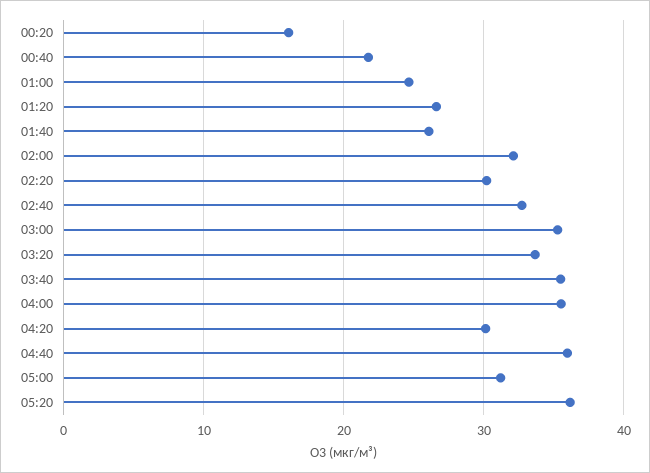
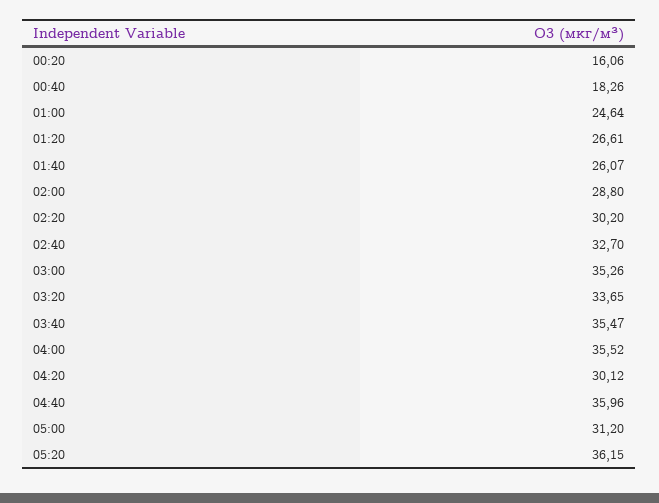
00:40: 22 -> 18.26
02:00: 32 -> 28.8

